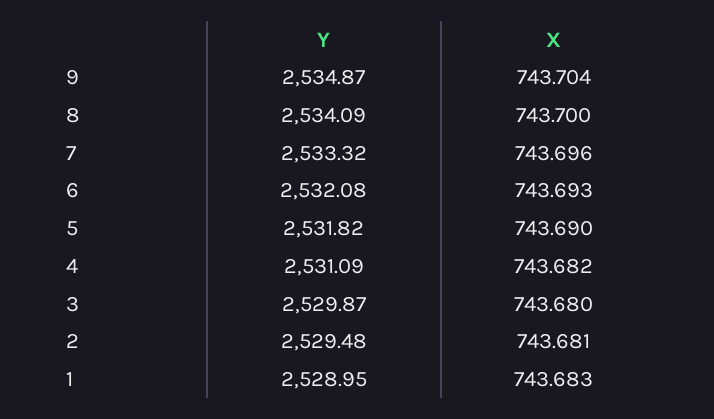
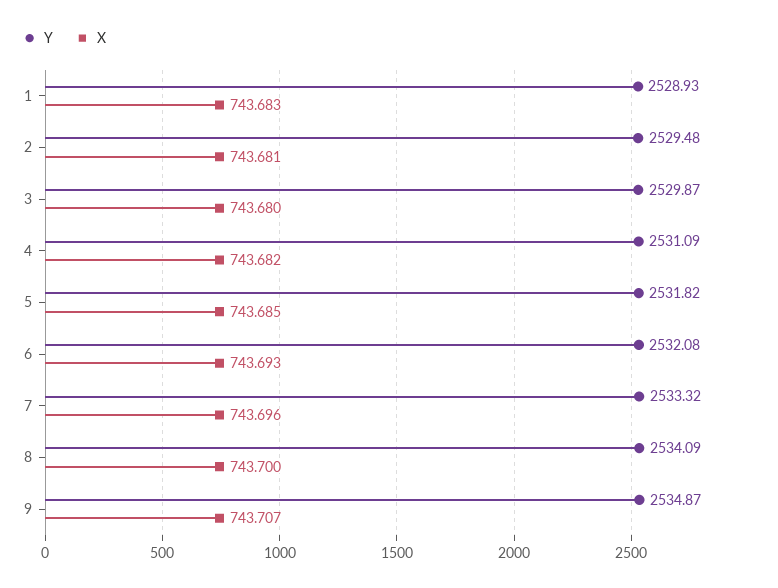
X, 9: 743.704 -> 743.707
X, 5: 743.69 -> 743.685
Y, 1: 2528.95 -> 2528.93

